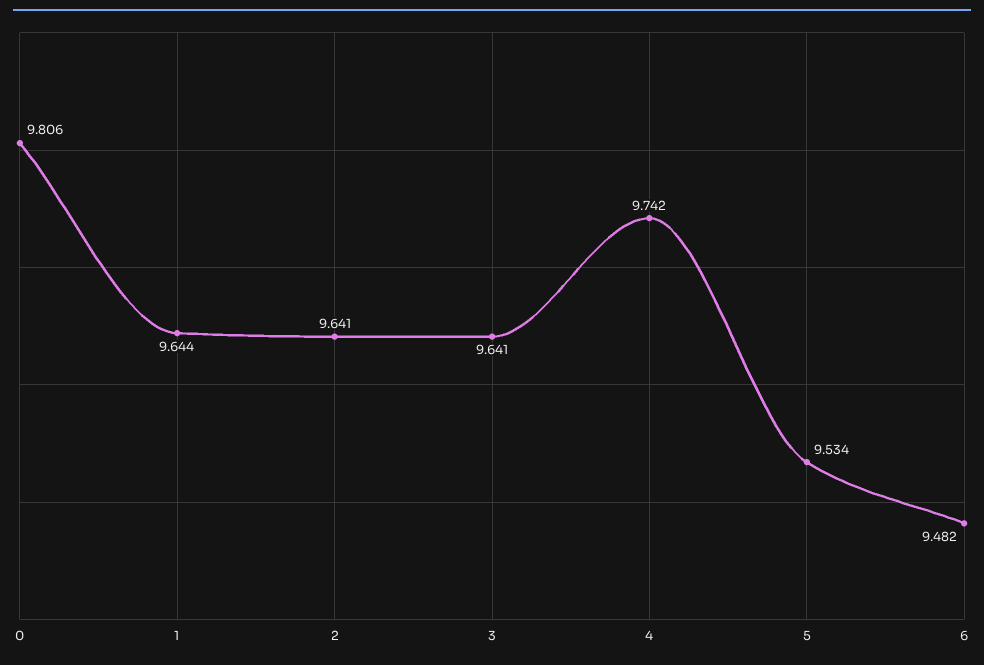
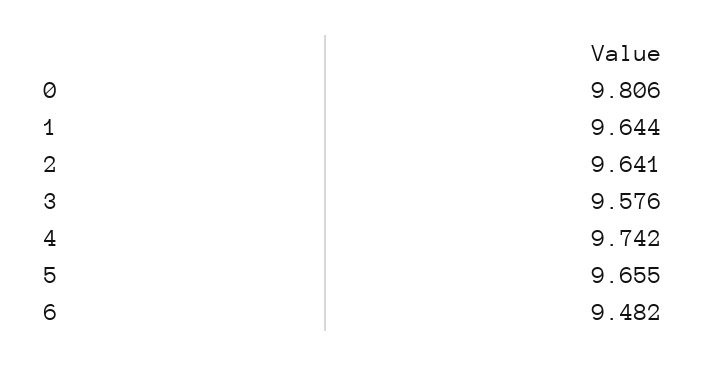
3: 9.641 -> 9.576
5: 9.534 -> 9.655

